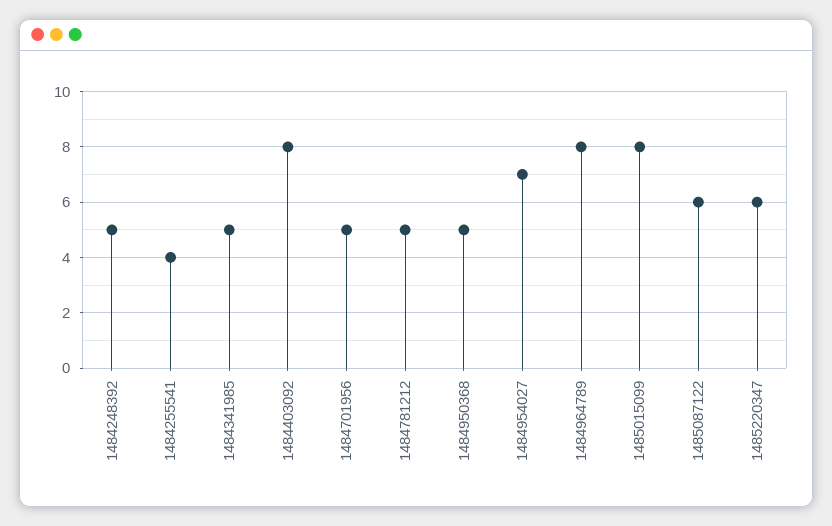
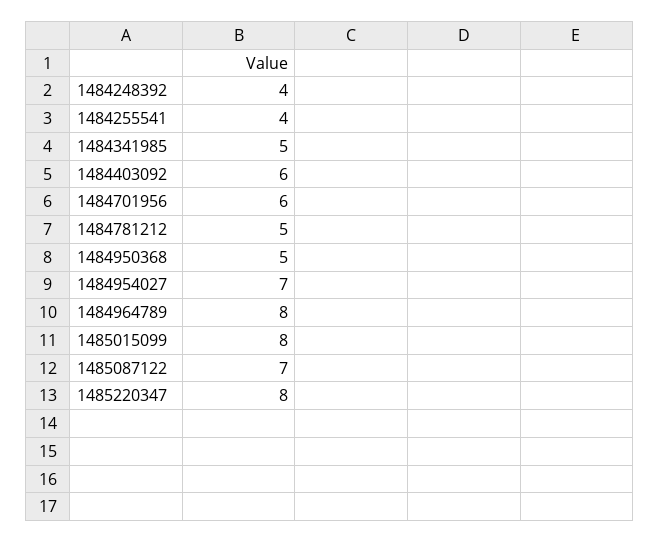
1484248392: 5 -> 4
1484403092: 8 -> 6
1484701956: 5 -> 6
1485087122: 6 -> 7
1485220347: 6 -> 8

